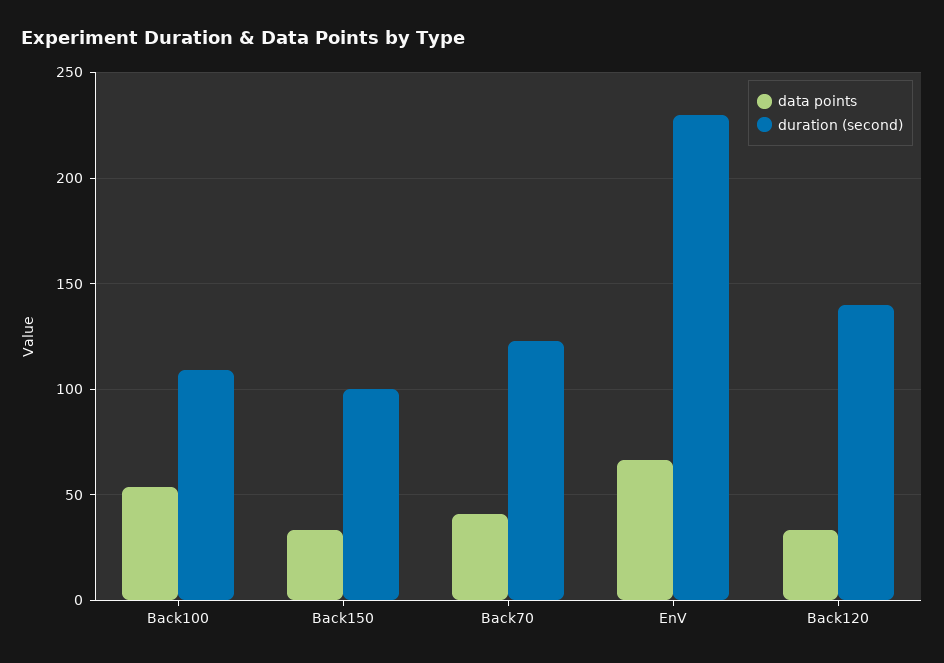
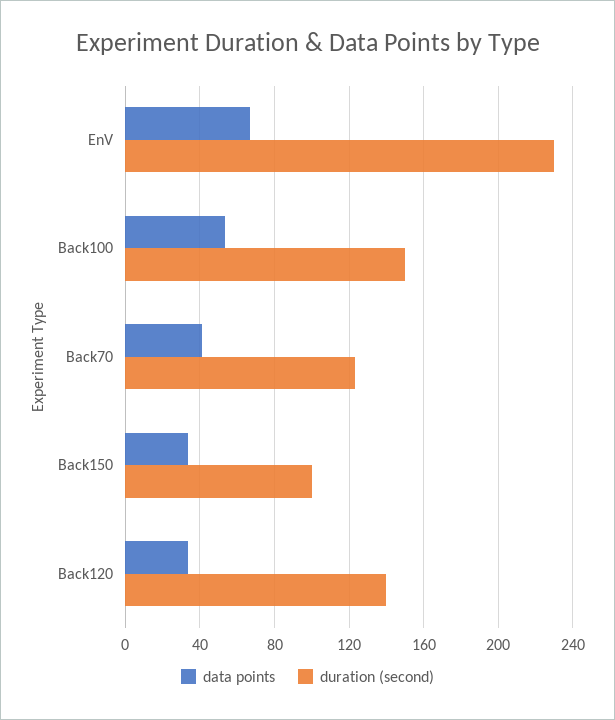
duration (second), Back100: 110 -> 150

